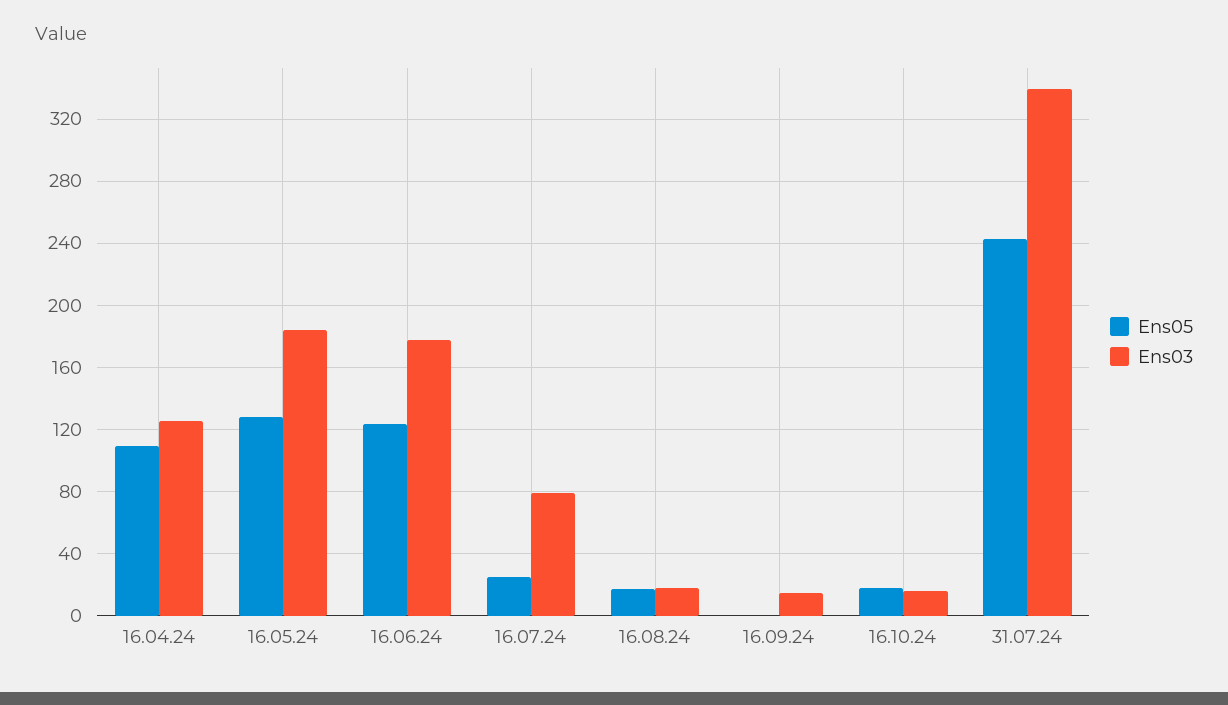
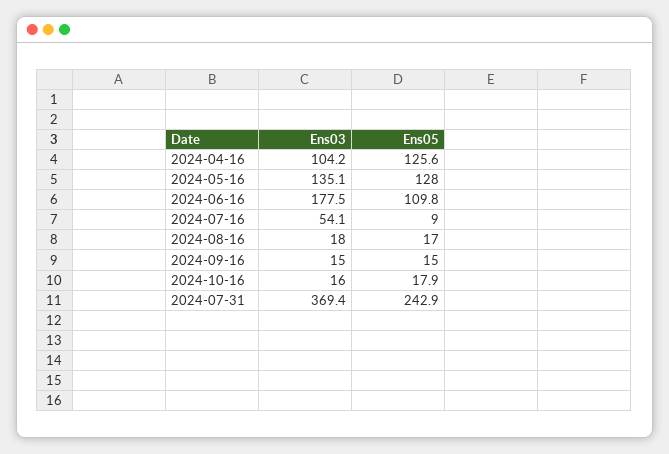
Ens05, 16.04.24: 110 -> 125.6
Ens03, 16.04.24: 125 -> 104.2
Ens03, 16.05.24: 185 -> 135.1
Ens05, 16.06.24: 125 -> 109.8
Ens05, 16.07.24: 25 -> 9
Ens03, 16.07.24: 80 -> 54.1
Ens05, 16.09.24: 0 -> 15
Ens03, 31.07.24: 340 -> 369.4

